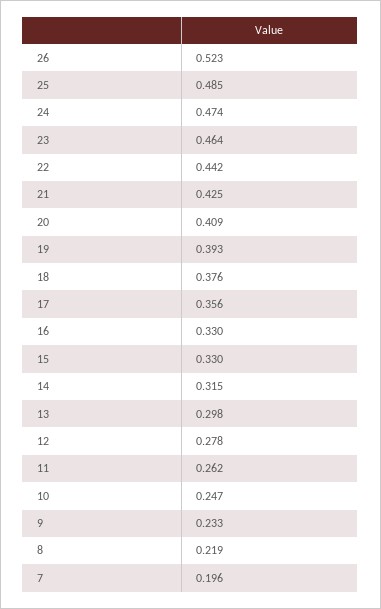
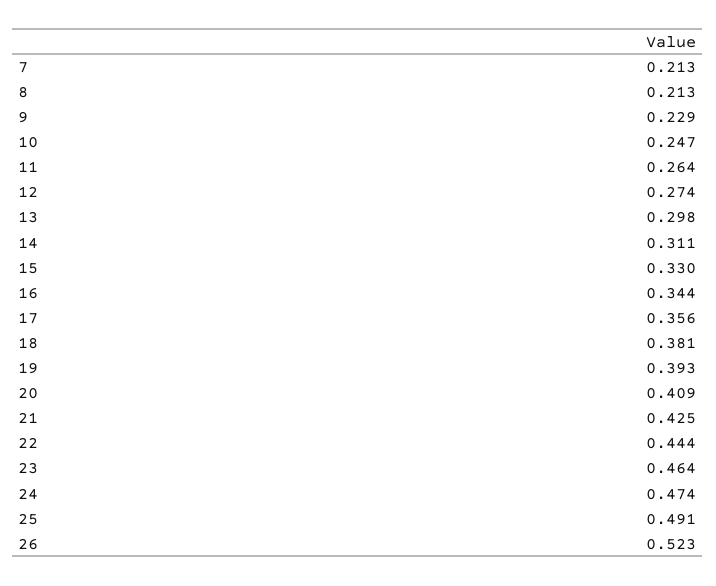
25: 0.485 -> 0.491
22: 0.442 -> 0.444
18: 0.376 -> 0.381
16: 0.33 -> 0.344
14: 0.315 -> 0.311
12: 0.278 -> 0.274
11: 0.262 -> 0.264
9: 0.233 -> 0.229
8: 0.219 -> 0.213
7: 0.196 -> 0.213

